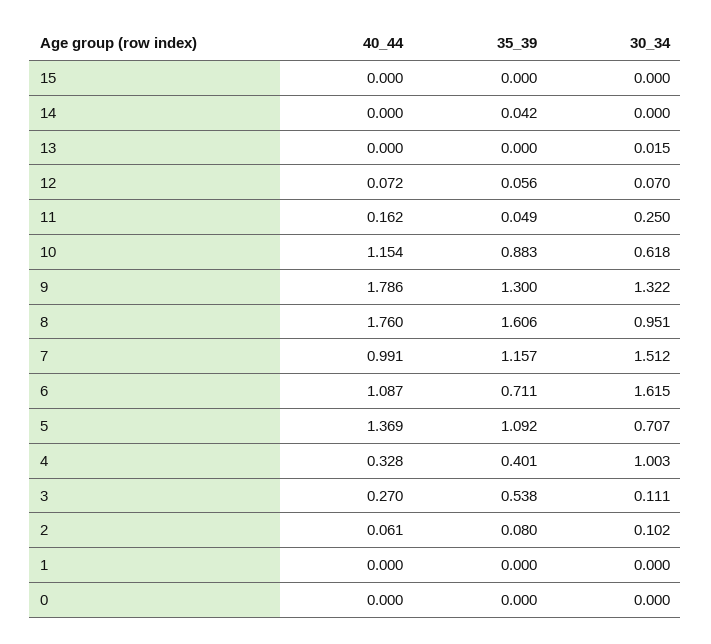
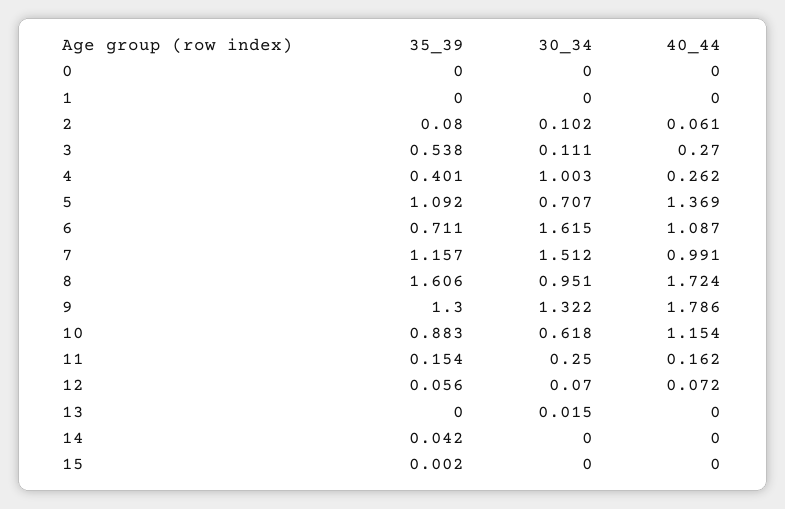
35_39, 15: 0 -> 0.002
35_39, 11: 0.049 -> 0.154
40_44, 8: 1.76 -> 1.724
40_44, 4: 0.328 -> 0.262

